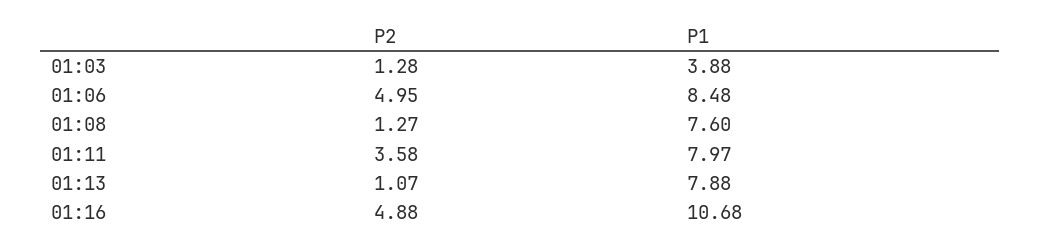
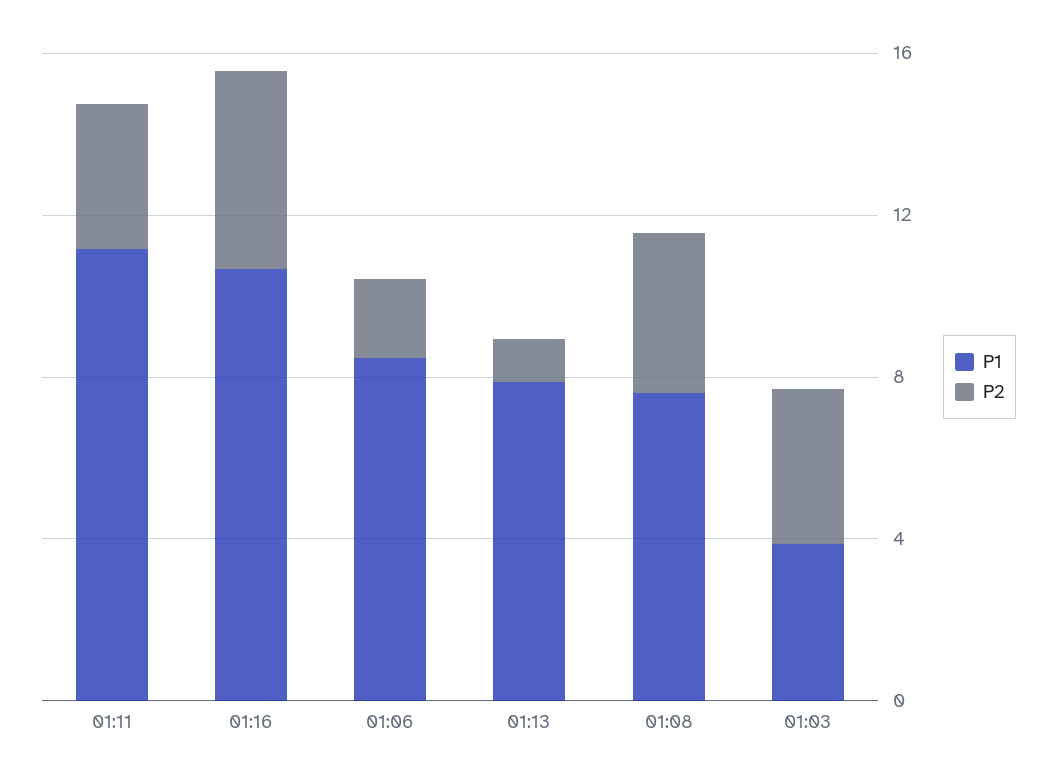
P2, 01:03: 1.28 -> 4
P2, 01:06: 4.95 -> 2
P2, 01:08: 1.27 -> 4
P1, 01:11: 7.97 -> 11

